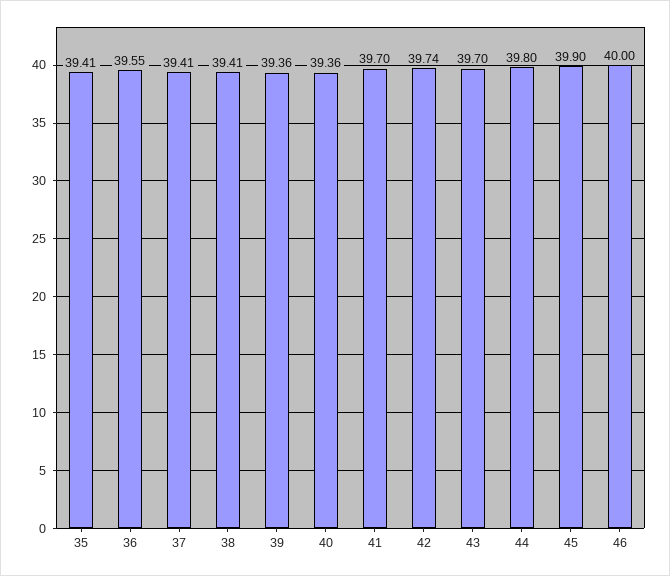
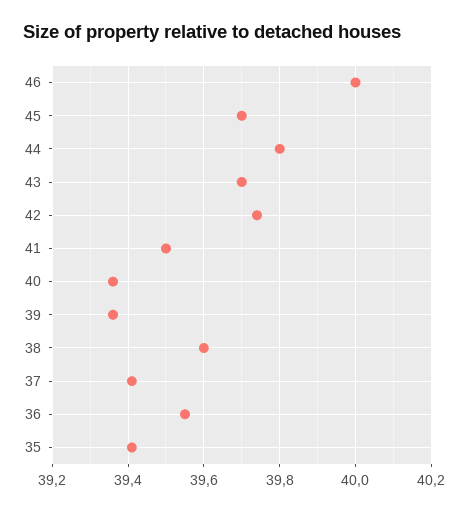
38: 39.41 -> 39.6
41: 39.7 -> 39.5
45: 39.9 -> 39.7

